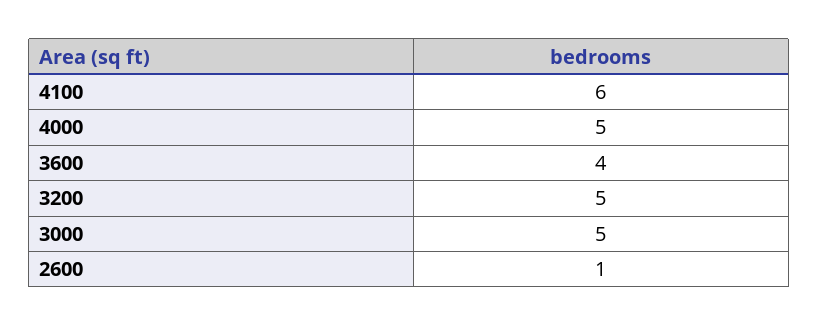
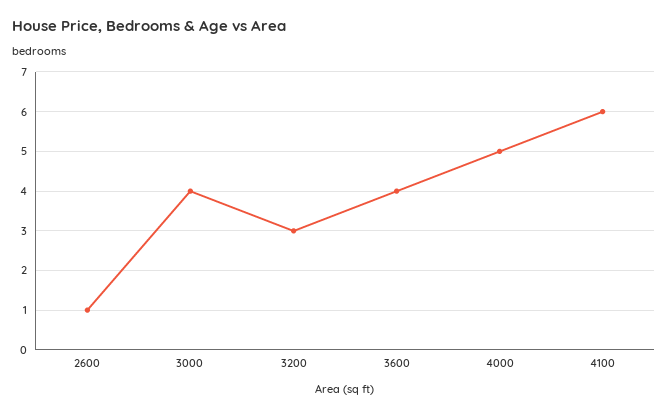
3200: 5 -> 3
3000: 5 -> 4

